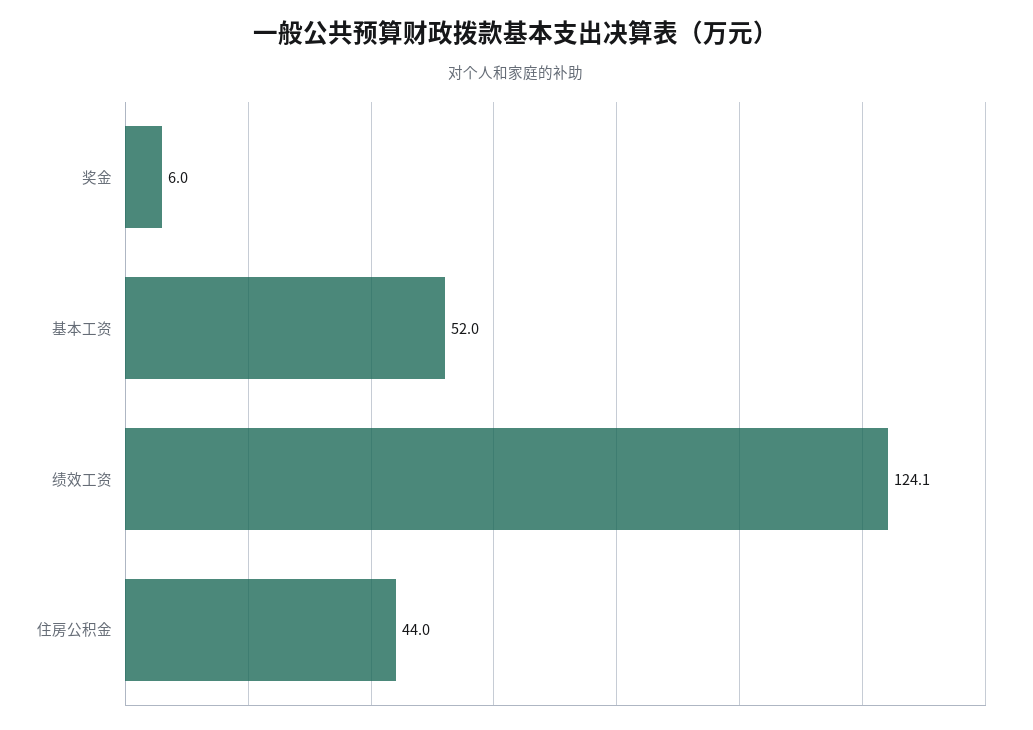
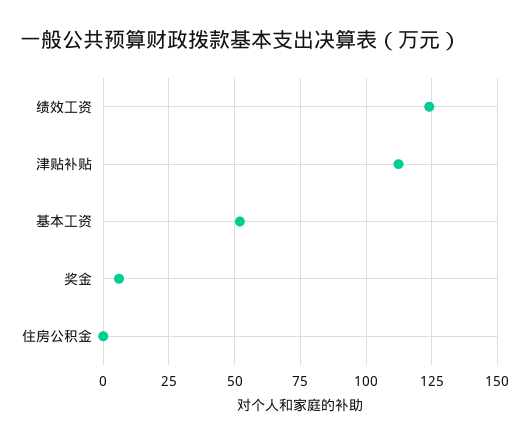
住房公积金: 44 -> 0
津贴补贴: none -> 112.5

